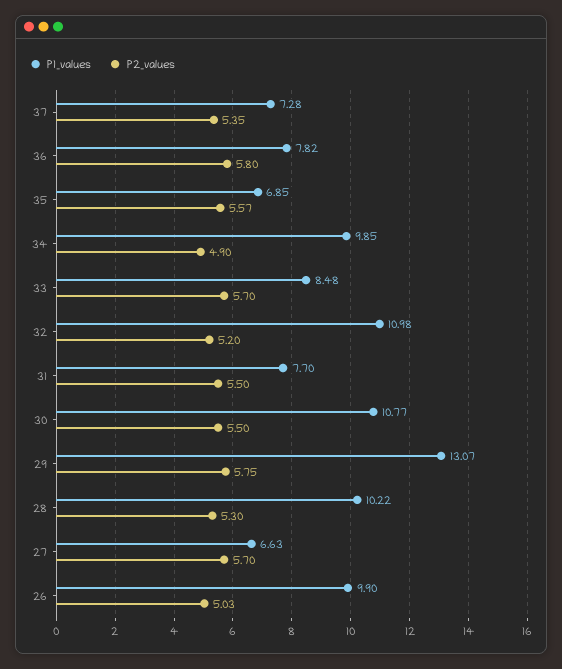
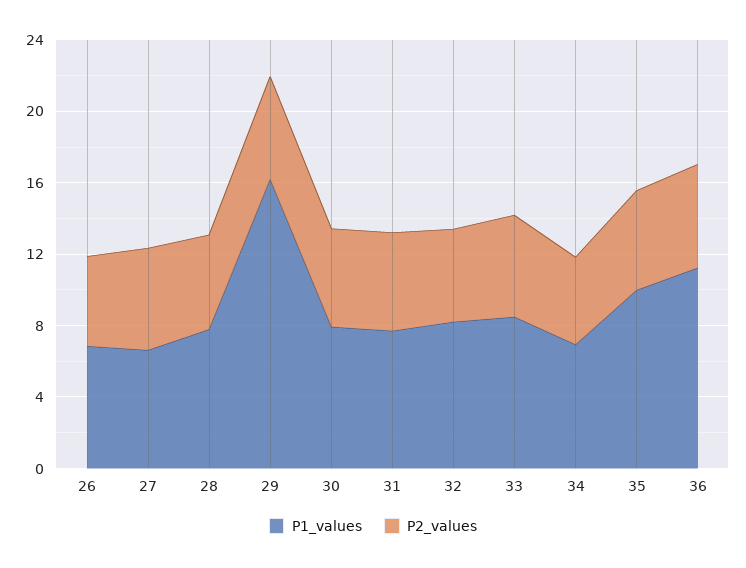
P1_values, 37: 7.28 -> none
P2_values, 37: 5.35 -> none
P1_values, 36: 7.82 -> 11
P1_values, 35: 6.85 -> 10
P1_values, 34: 9.85 -> 7
P1_values, 32: 10.98 -> 8
P1_values, 30: 10.77 -> 8
P1_values, 29: 13.07 -> 16
P1_values, 28: 10.22 -> 8
P1_values, 26: 9.9 -> 7

